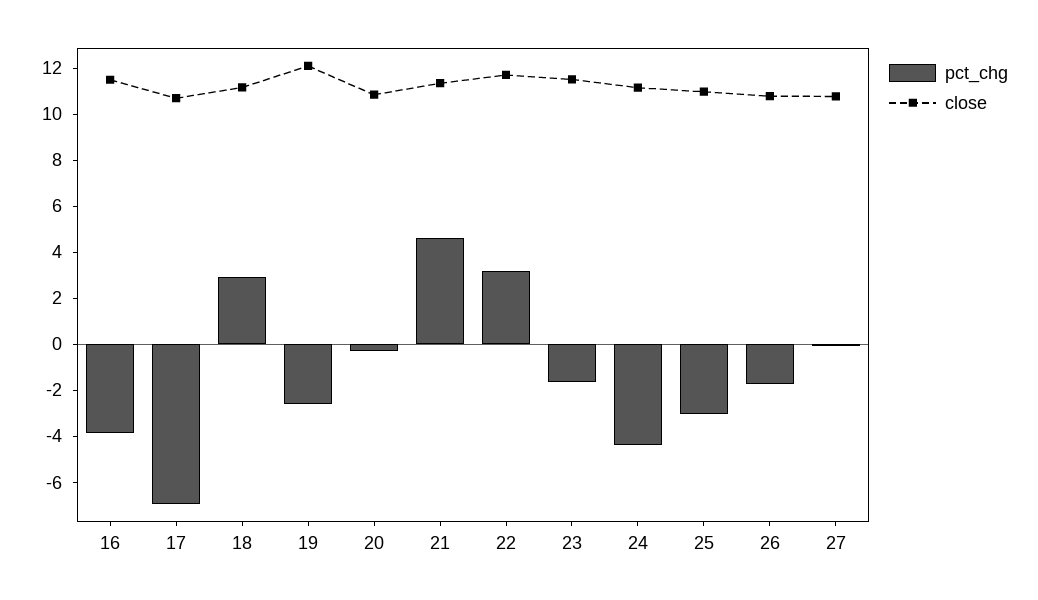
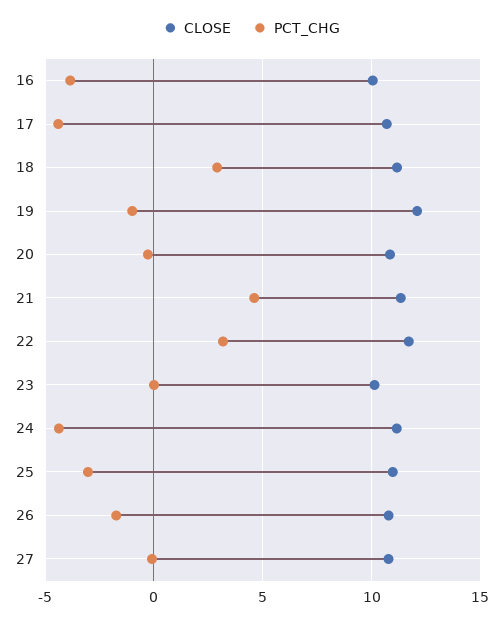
close, 16: 11.5 -> 10
pct_chg, 17: -7 -> -4.5
pct_chg, 19: -2.5 -> -1
pct_chg, 23: -1.5 -> 0
close, 23: 11.5 -> 10

